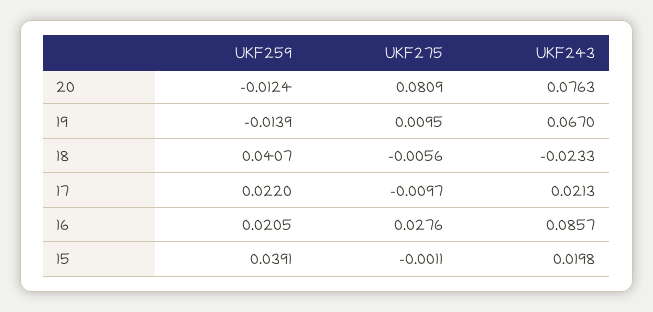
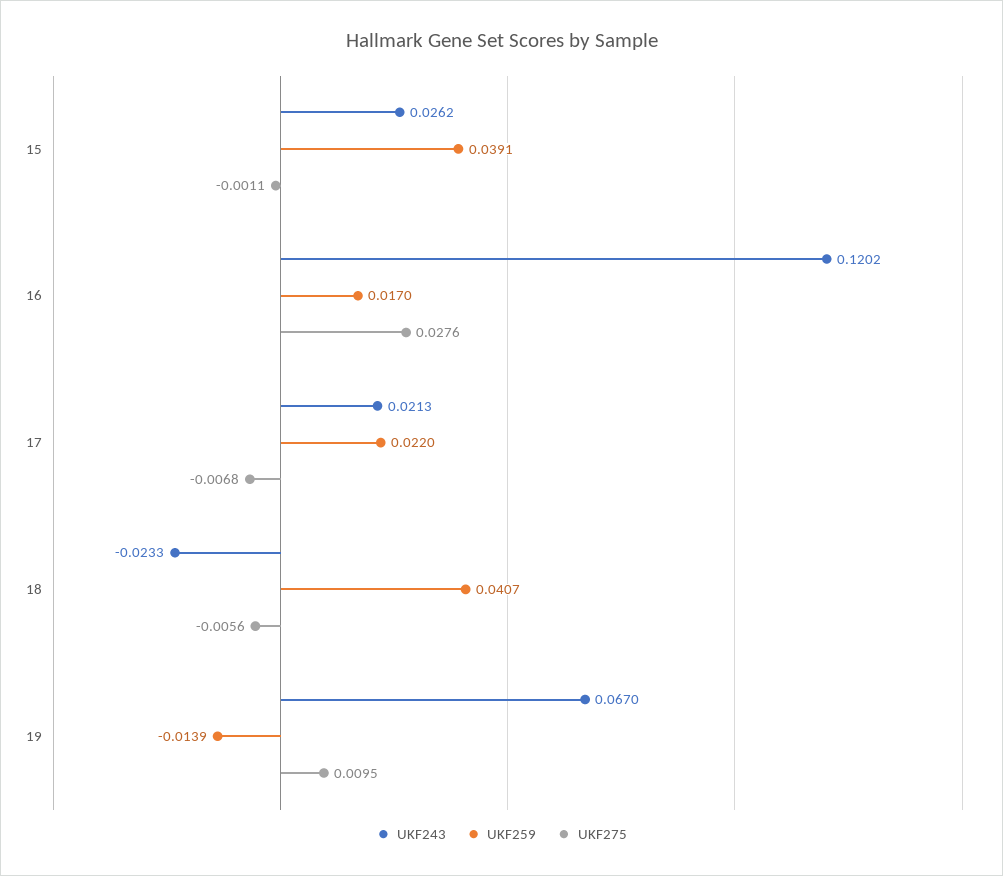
UKF259, 20: -0.0124 -> none
UKF275, 20: 0.0809 -> none
UKF243, 20: 0.0763 -> none
UKF275, 17: -0.0097 -> -0.0068
UKF259, 16: 0.0205 -> 0.017
UKF243, 16: 0.0857 -> 0.1202
UKF243, 15: 0.0198 -> 0.0262

